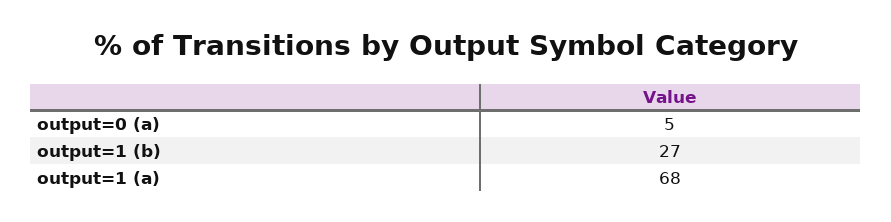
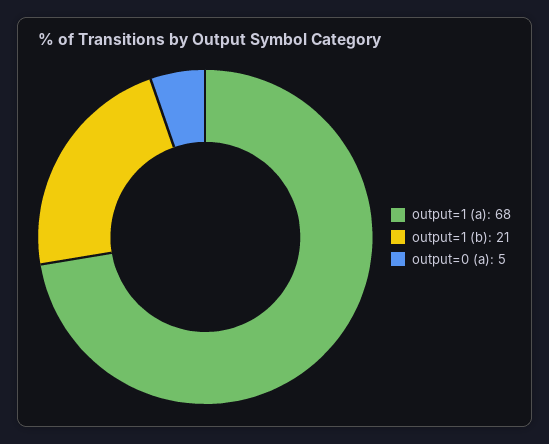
output=1 (b): 27 -> 21

